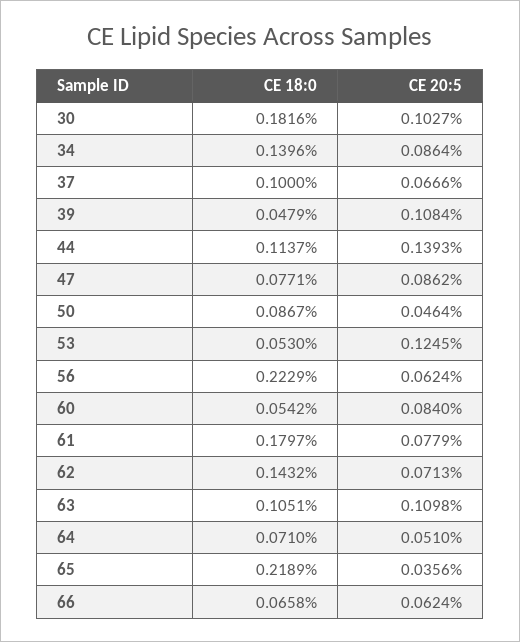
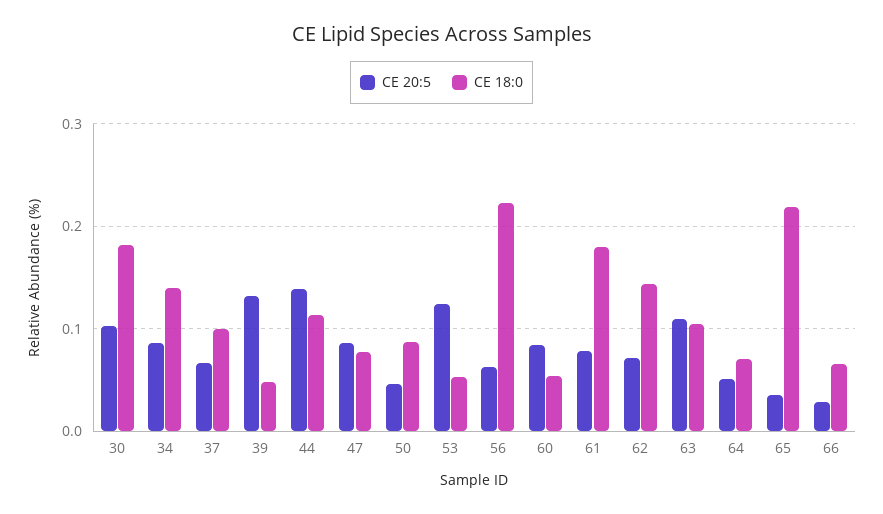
CE 20:5, 39: 0.1084 -> 0.13
CE 20:5, 66: 0.0624 -> 0.03

